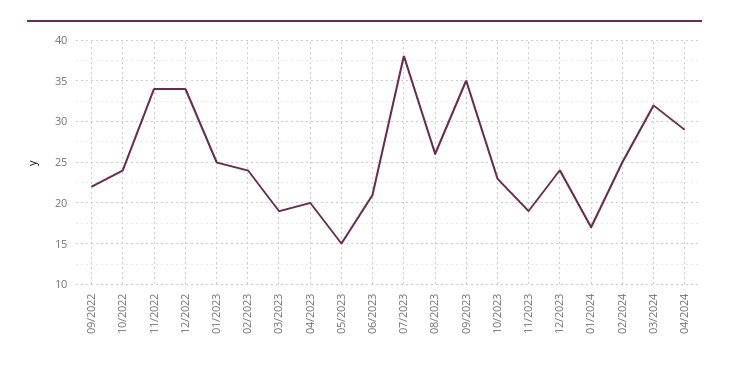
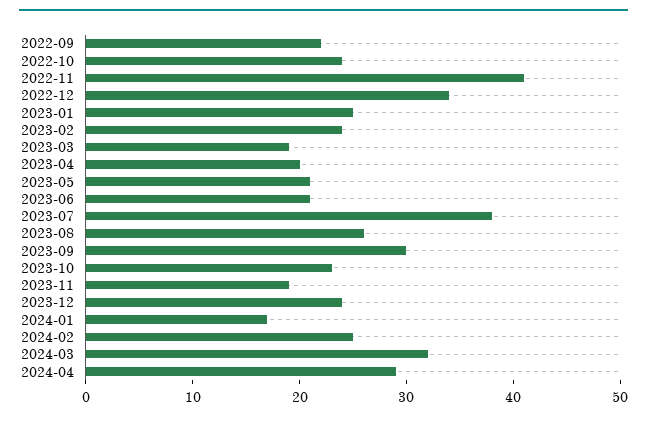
11/2022: 34 -> 41
05/2023: 15 -> 21
09/2023: 35 -> 30

